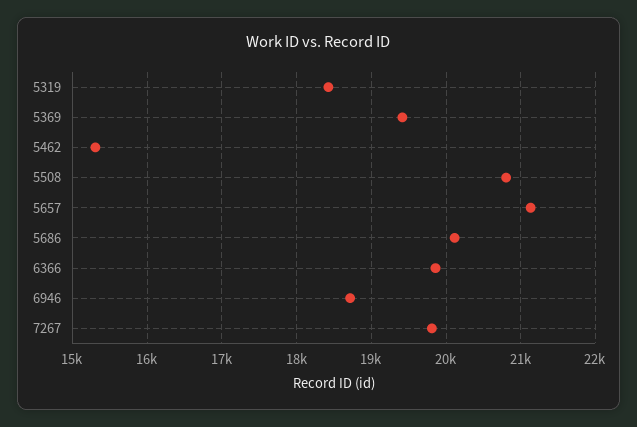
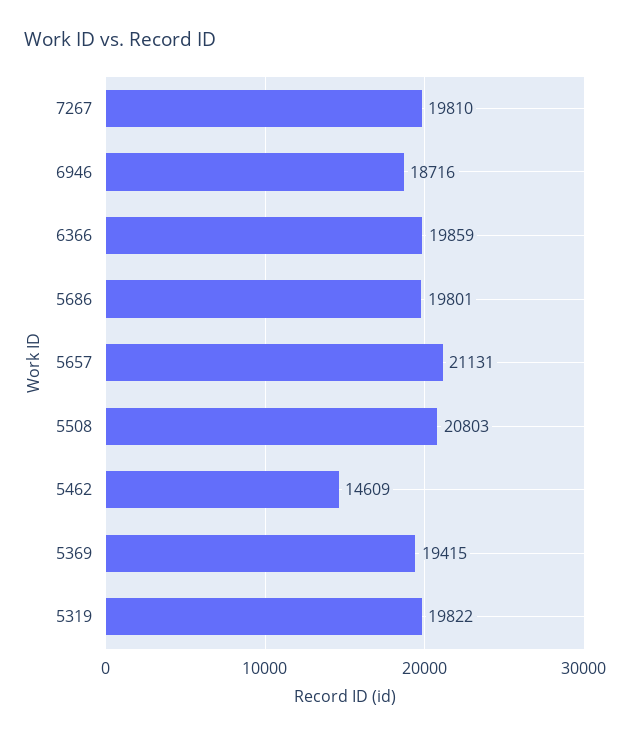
5319: 18400 -> 19822
5462: 15300 -> 14609
5686: 20100 -> 19801

